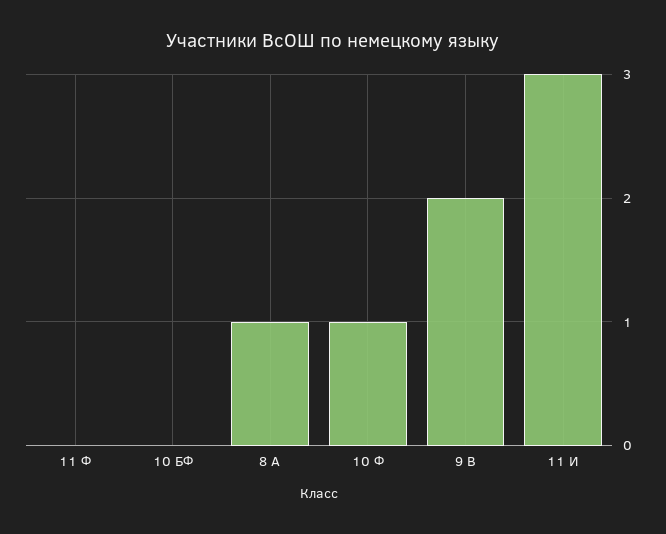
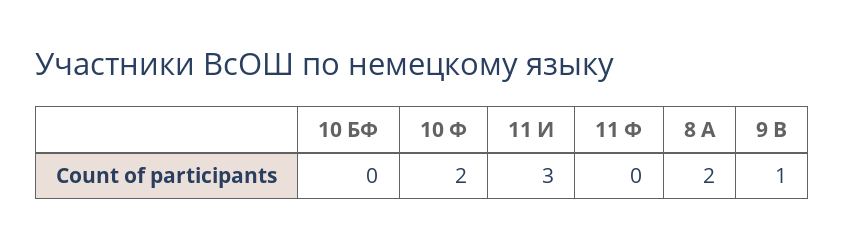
8 А: 1 -> 2
10 Ф: 1 -> 2
9 В: 2 -> 1

